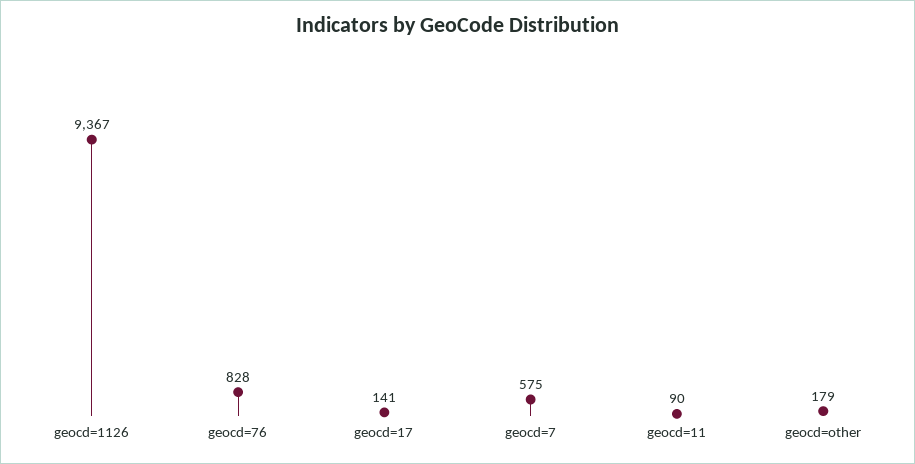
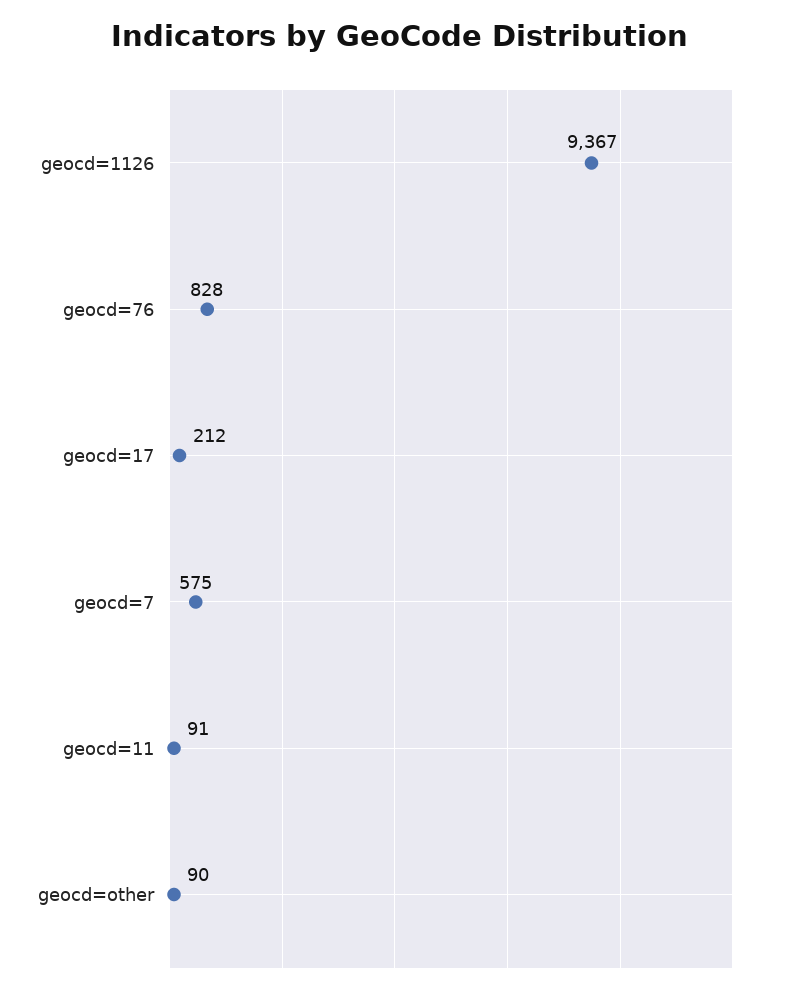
geocd=17: 141 -> 212
geocd=11: 90 -> 91
geocd=other: 179 -> 90

